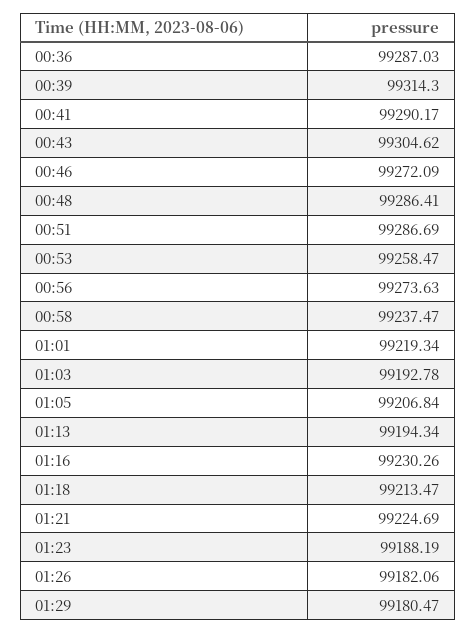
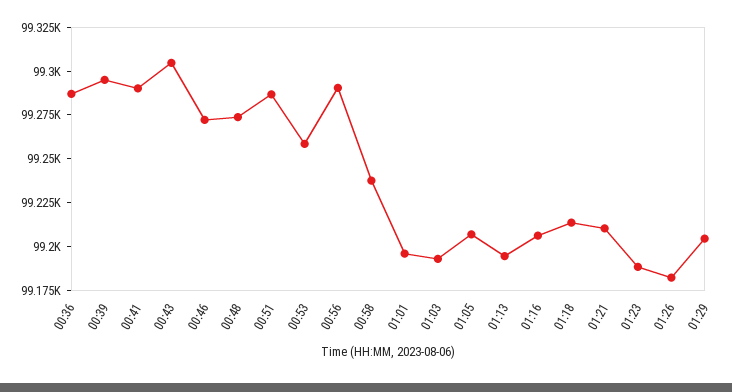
00:39: 99314.3 -> 99295
00:48: 99286.41 -> 99275
00:56: 99273.63 -> 99290
01:01: 99219.34 -> 99195
01:16: 99230.26 -> 99205
01:21: 99224.69 -> 99210
01:29: 99180.47 -> 99205

